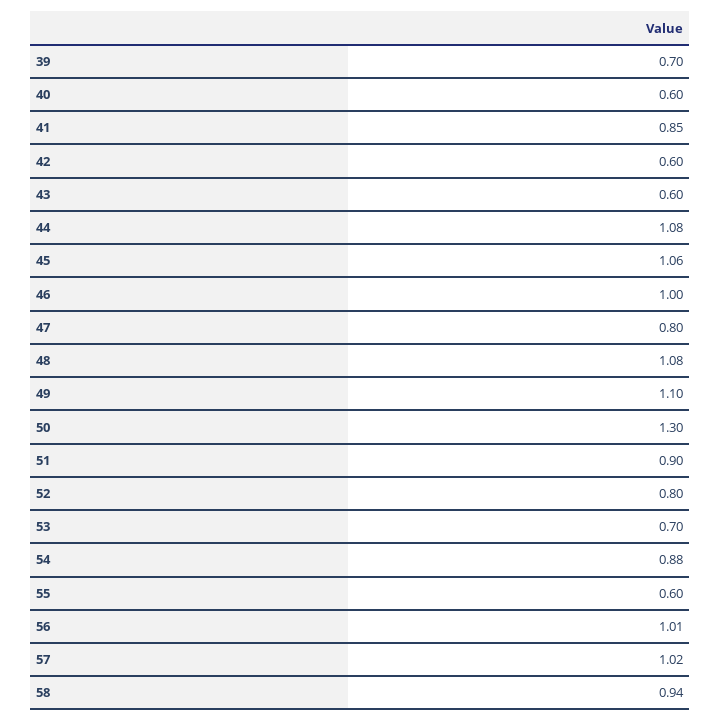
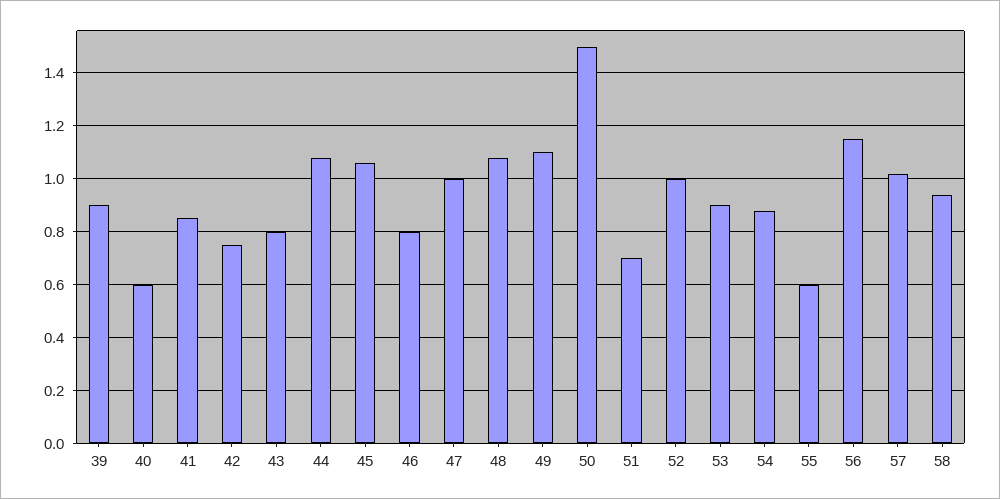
39: 0.7 -> 0.9
42: 0.6 -> 0.75
43: 0.6 -> 0.8
46: 1 -> 0.8
47: 0.8 -> 1
50: 1.3 -> 1.5
51: 0.9 -> 0.7
52: 0.8 -> 1
53: 0.7 -> 0.9
56: 1.01 -> 1.15

